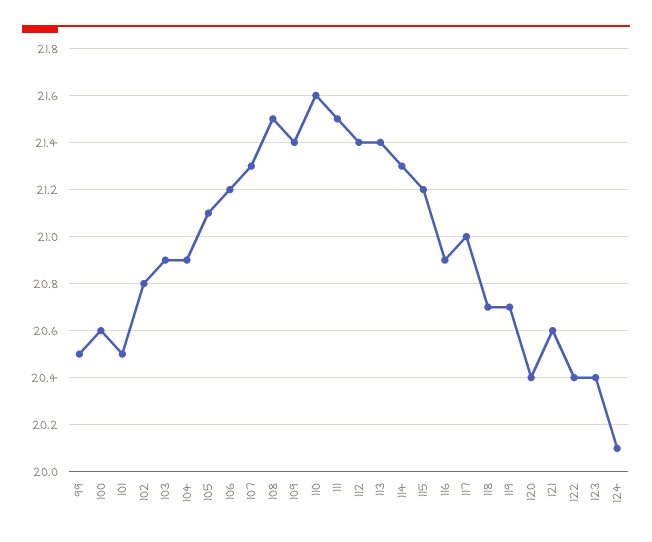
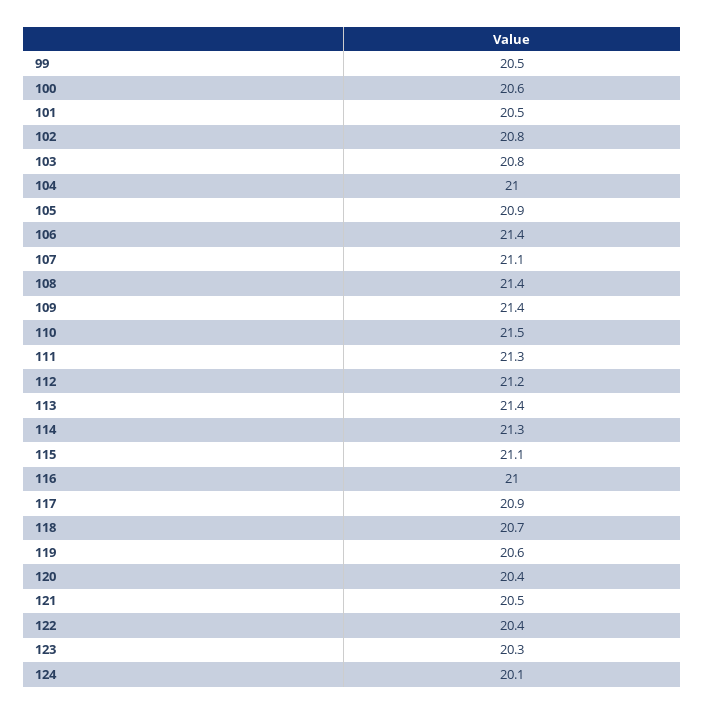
103: 20.9 -> 20.8
104: 20.9 -> 21
105: 21.1 -> 20.9
106: 21.2 -> 21.4
107: 21.3 -> 21.1
108: 21.5 -> 21.4
110: 21.6 -> 21.5
111: 21.5 -> 21.3
112: 21.4 -> 21.2
115: 21.2 -> 21.1
116: 20.9 -> 21
117: 21 -> 20.9
119: 20.7 -> 20.6
121: 20.6 -> 20.5
123: 20.4 -> 20.3

